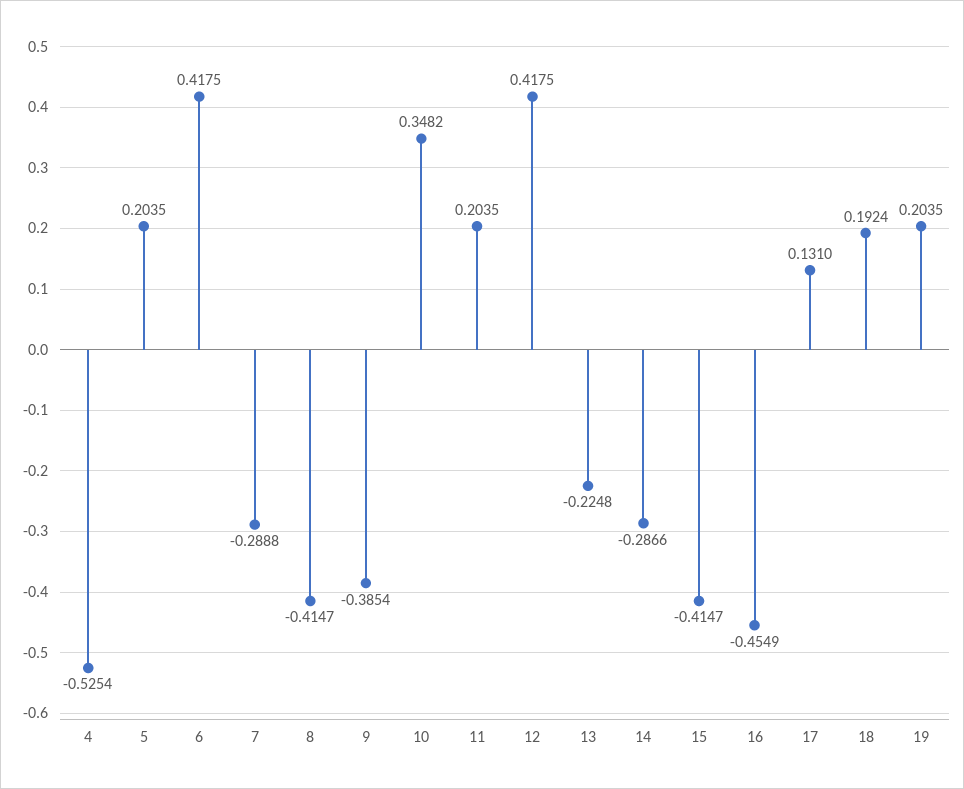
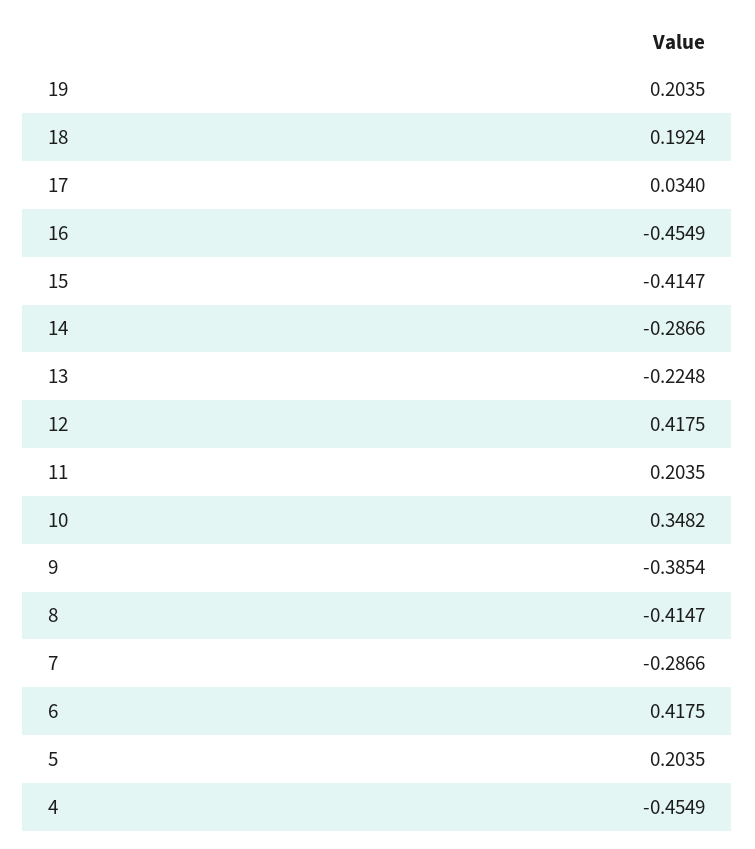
4: -0.5254 -> -0.4549
7: -0.2888 -> -0.2866
17: 0.131 -> 0.034

